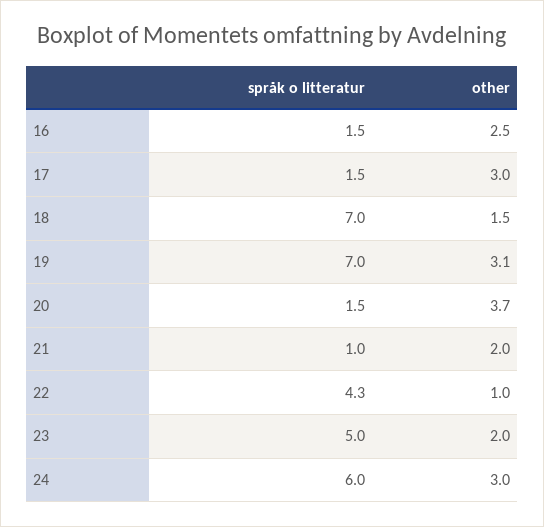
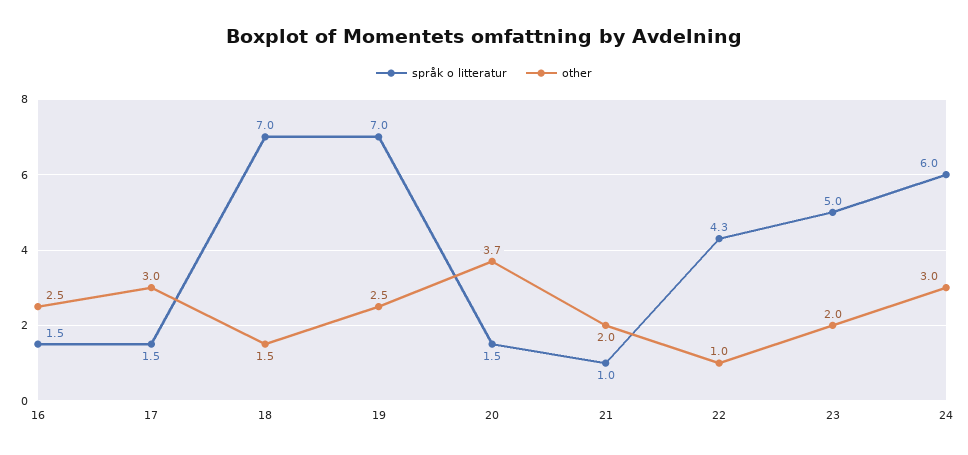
other, 19: 3.1 -> 2.5

